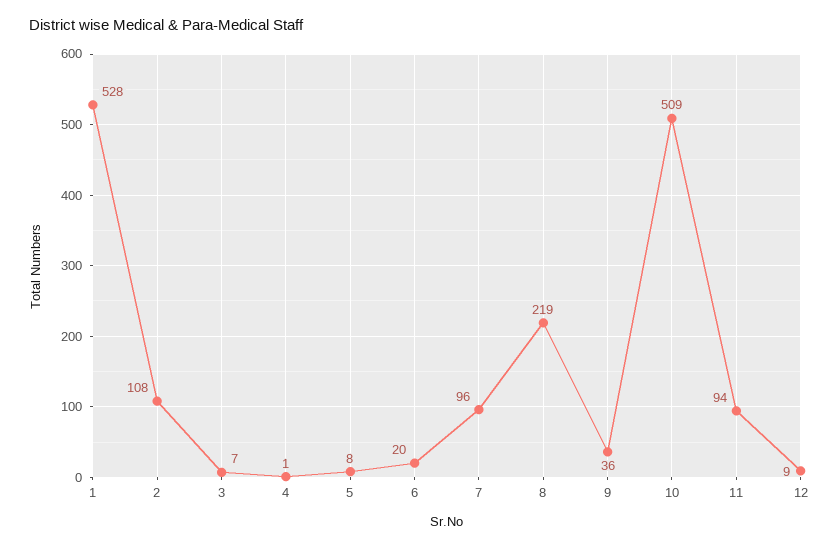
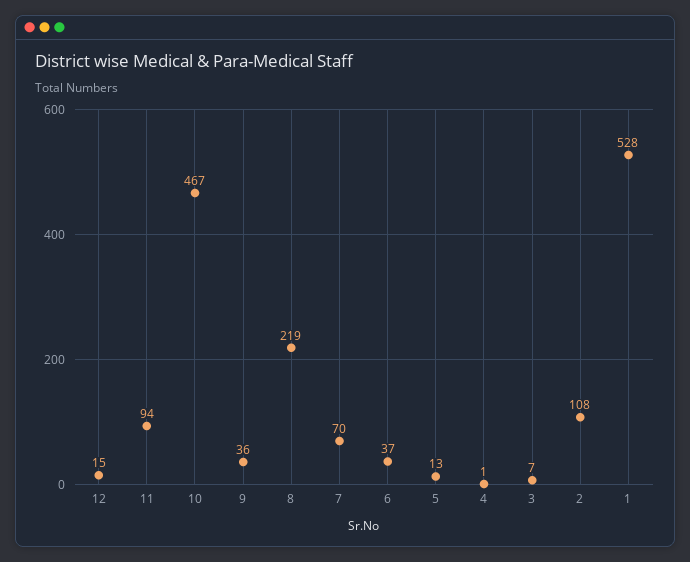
5: 8 -> 13
6: 20 -> 37
7: 96 -> 70
10: 509 -> 467
12: 9 -> 15

